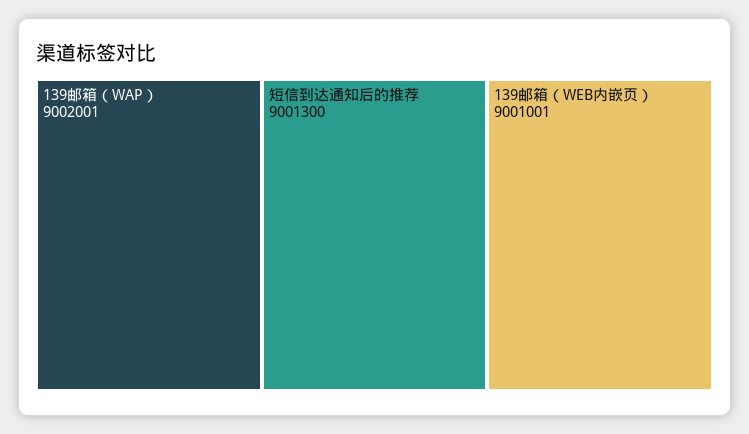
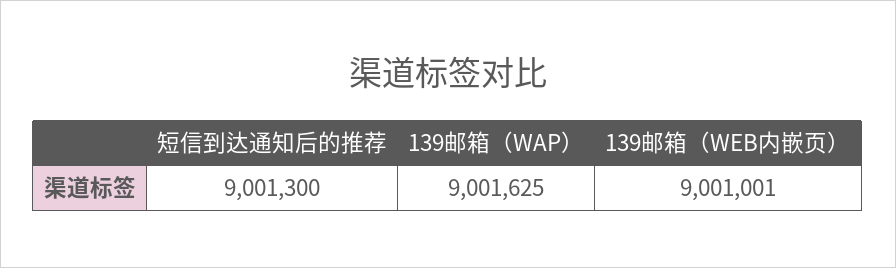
139邮箱（WAP）: 9002001 -> 9001625

